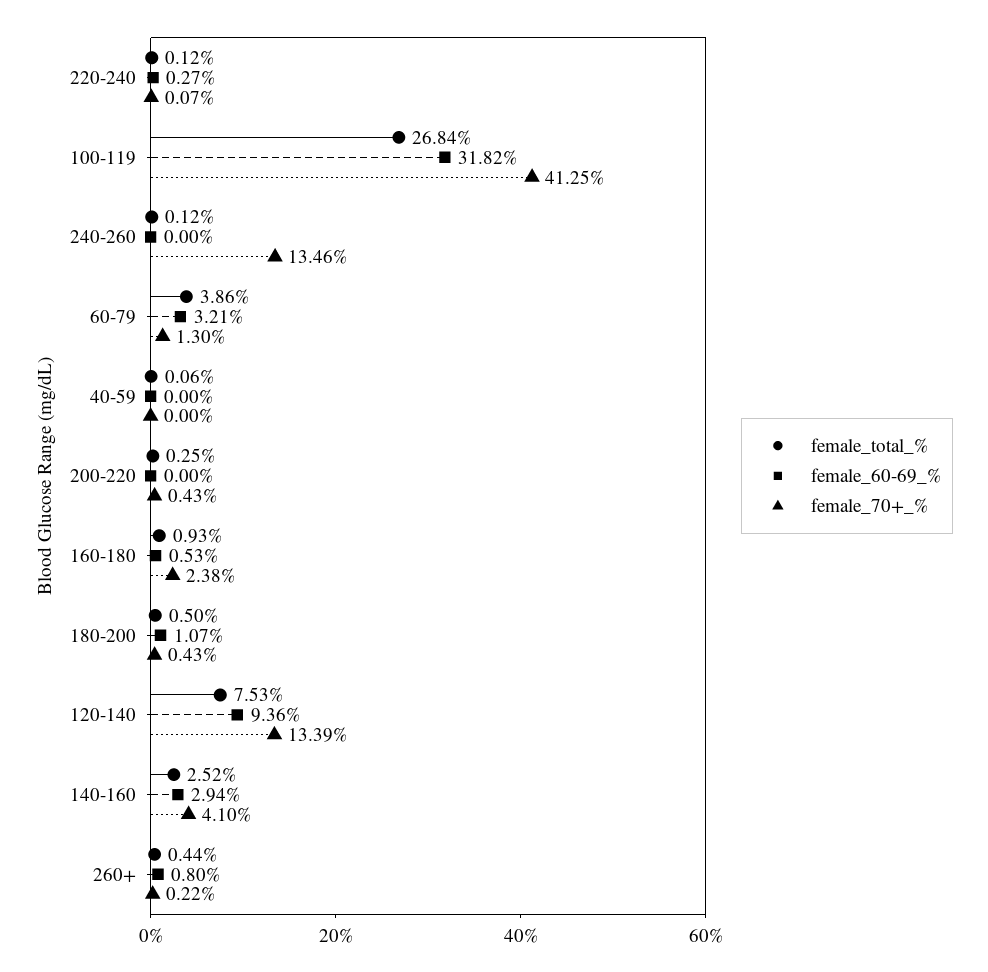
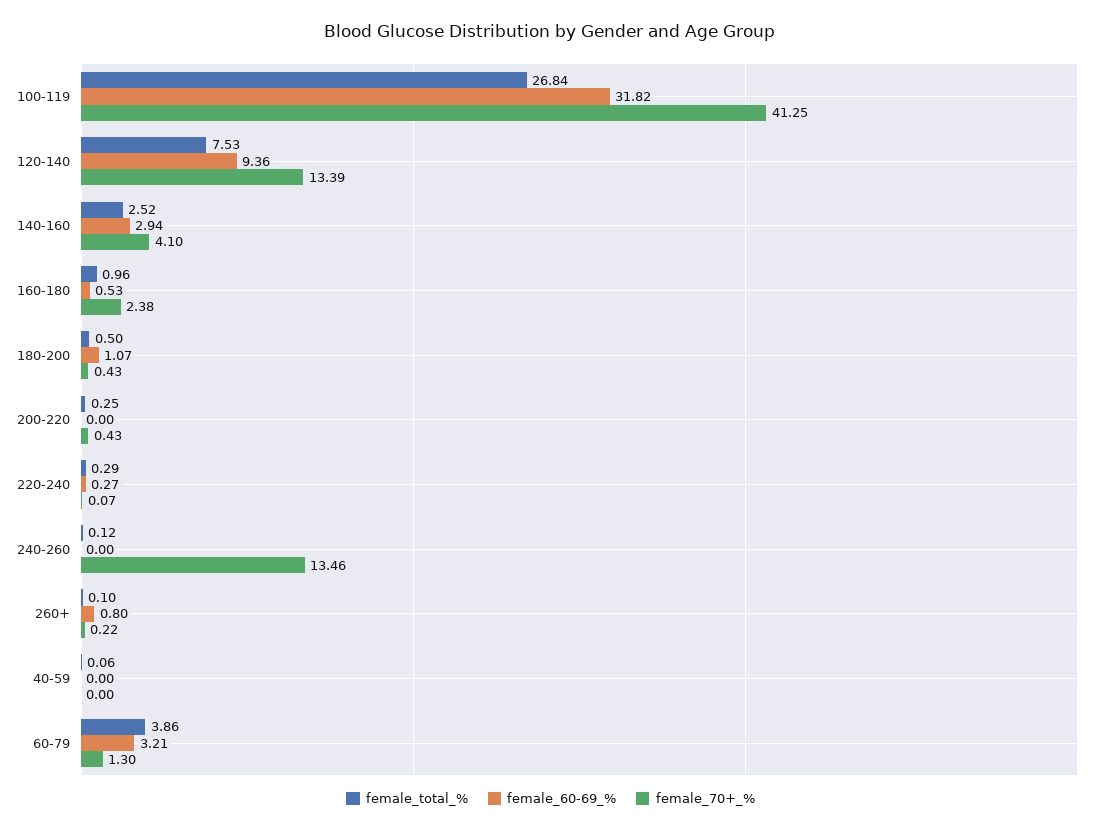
female_total_%, 220-240: 0.12 -> 0.29
female_total_%, 160-180: 0.93 -> 0.96
female_total_%, 260+: 0.44 -> 0.1

